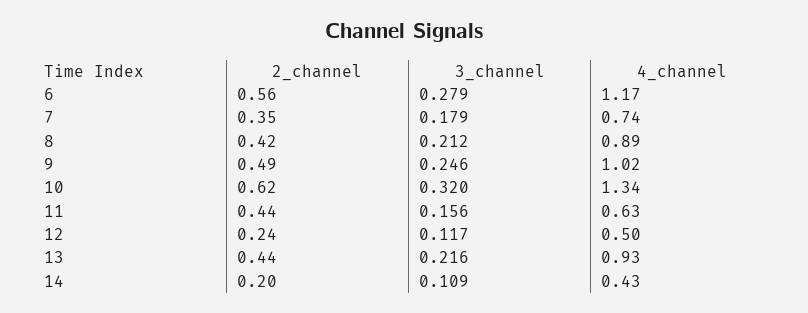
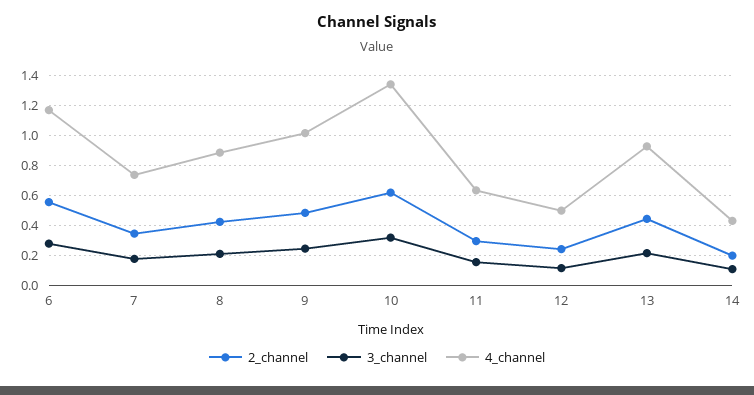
2_channel, 11: 0.44 -> 0.3

